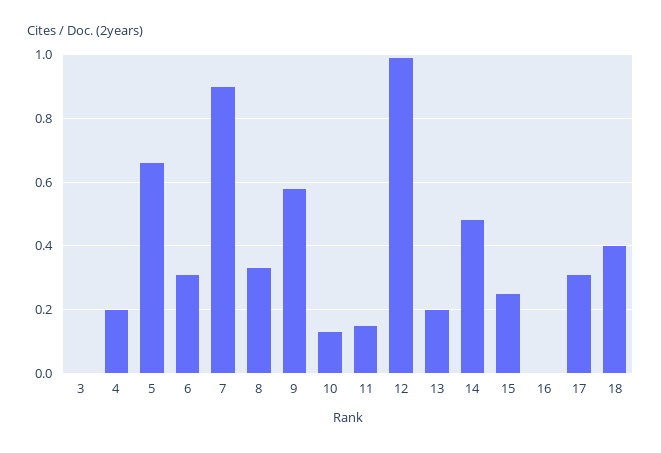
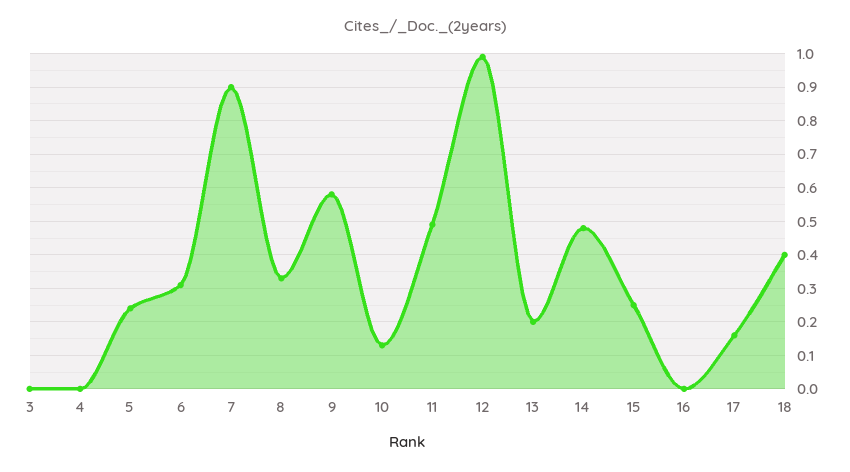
4: 0.2 -> 0
5: 0.65 -> 0.25
11: 0.15 -> 0.5
17: 0.3 -> 0.15

